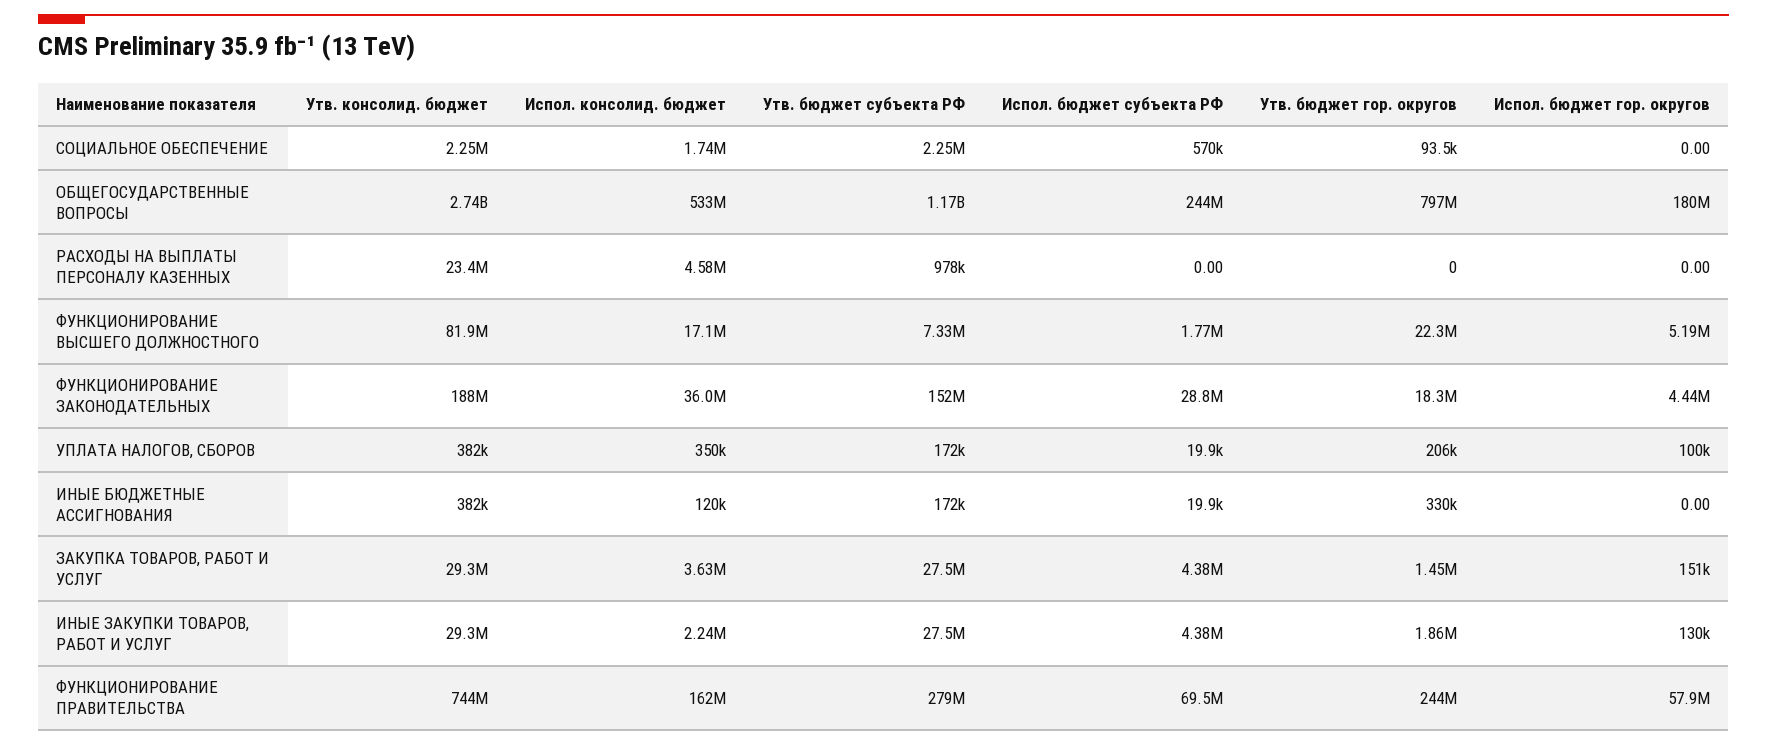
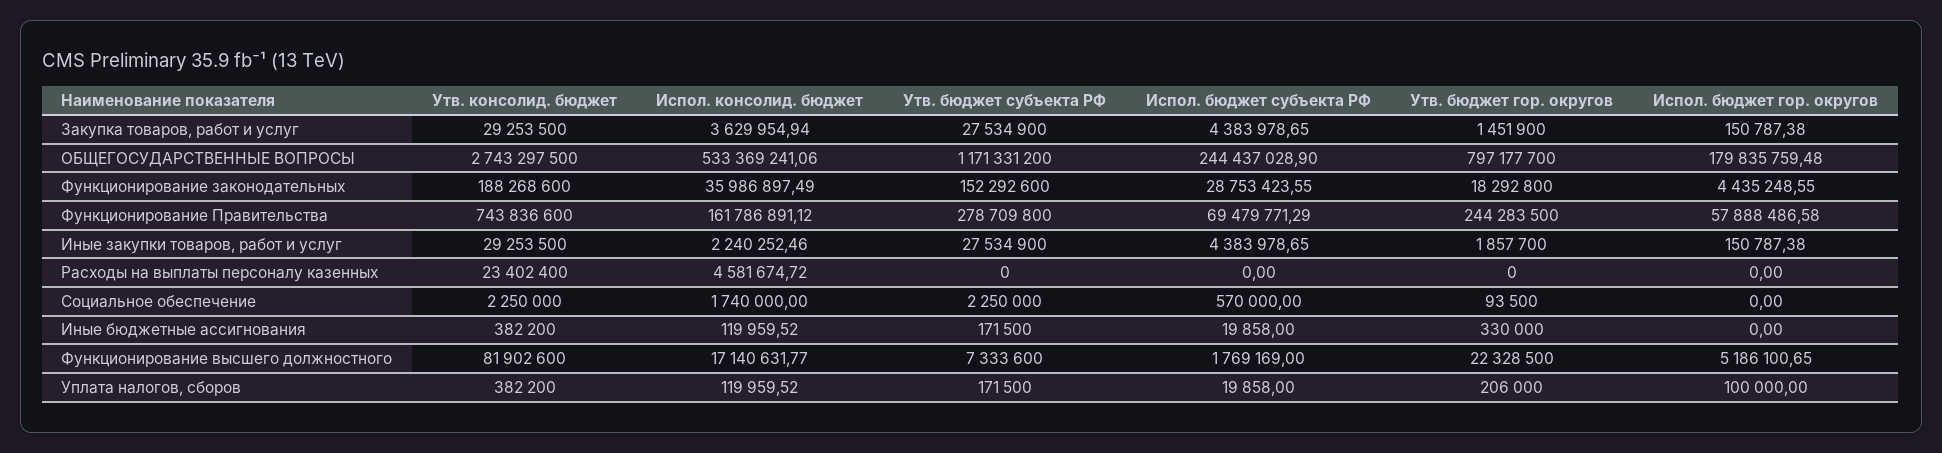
Утв. бюджет субъекта РФ, РАСХОДЫ НА ВЫПЛАТЫ ПЕРСОНАЛУ КАЗЕННЫХ: 978000 -> 0
Испол. консолид. бюджет, УПЛАТА НАЛОГОВ, СБОРОВ: 350000 -> 119959.52
Испол. бюджет гор. округов, ИНЫЕ ЗАКУПКИ ТОВАРОВ, РАБОТ И УСЛУГ: 130000 -> 150787.38

